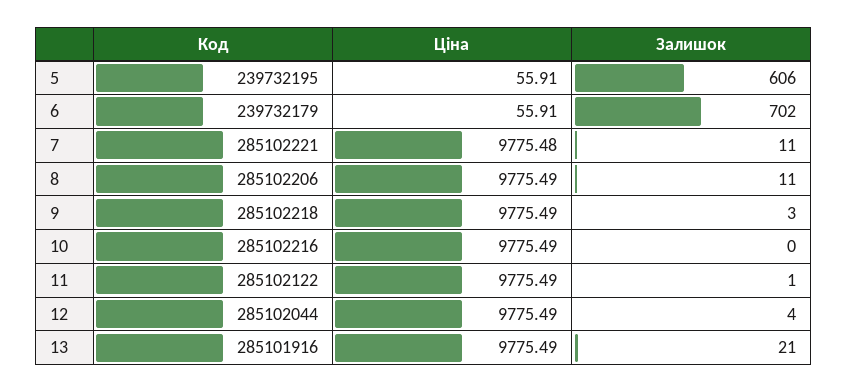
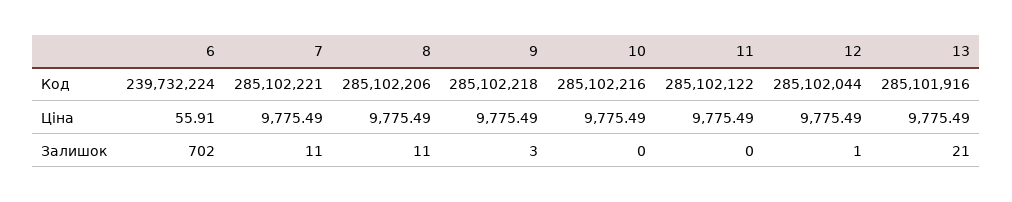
Код, 5: 239732195 -> none
Ціна, 5: 55.91 -> none
Залишок, 5: 606 -> none
Код, 6: 239732179 -> 239732224
Ціна, 7: 9775.48 -> 9775.49
Залишок, 11: 1 -> 0
Залишок, 12: 4 -> 1

